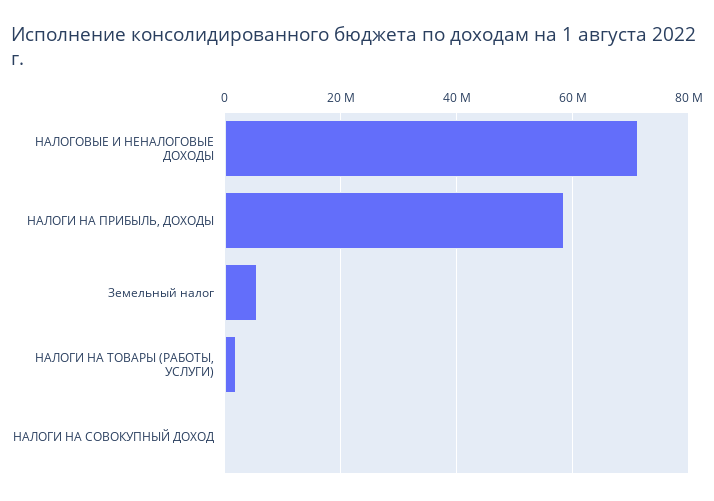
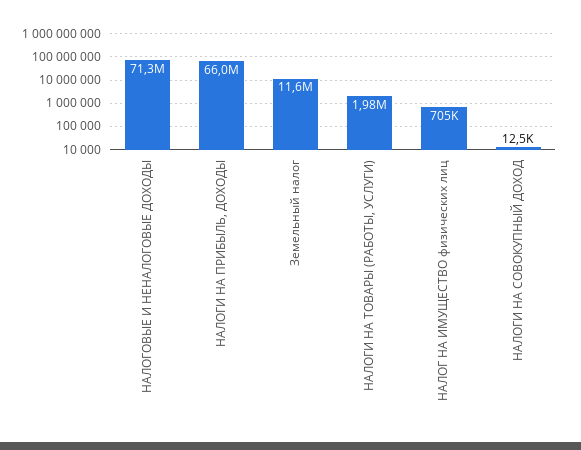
НАЛОГИ НА ПРИБЫЛЬ, ДОХОДЫ: 58000000 -> 66000000
Земельный налог: 6000000 -> 11600000
НАЛОГ НА ИМУЩЕСТВО физических лиц: none -> 705000

